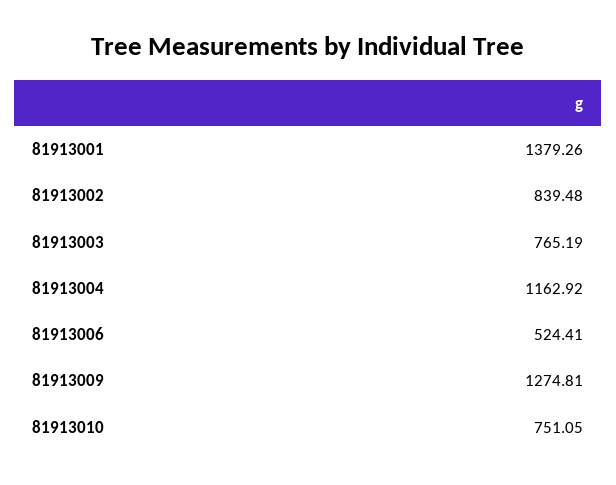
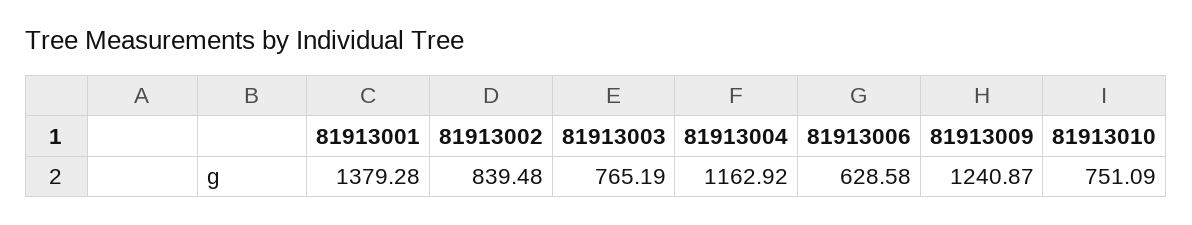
81913001: 1379.26 -> 1379.28
81913006: 524.41 -> 628.58
81913009: 1274.81 -> 1240.87
81913010: 751.05 -> 751.09

